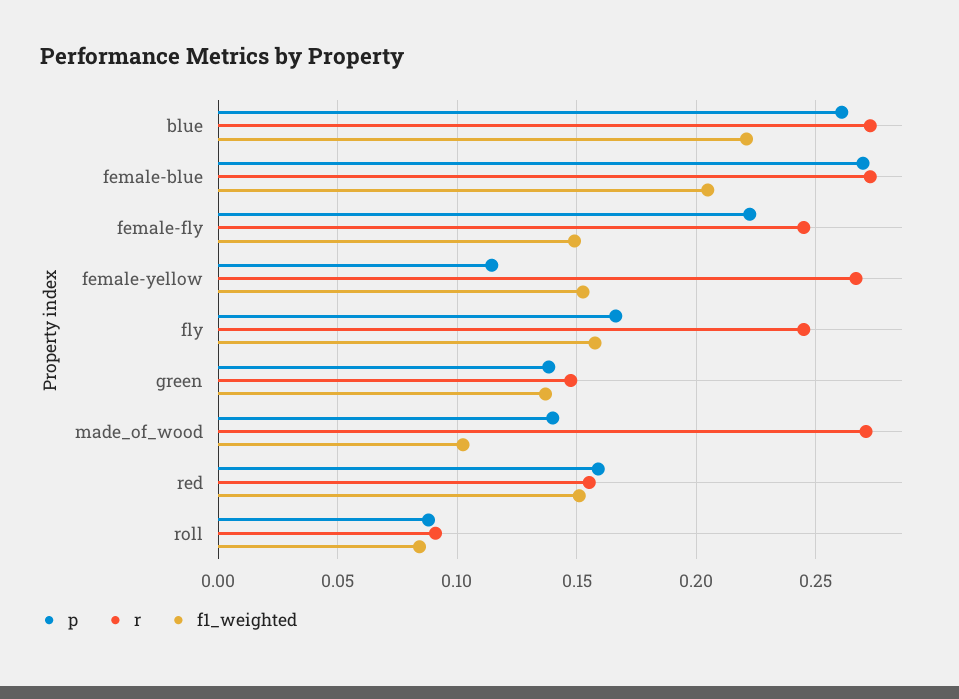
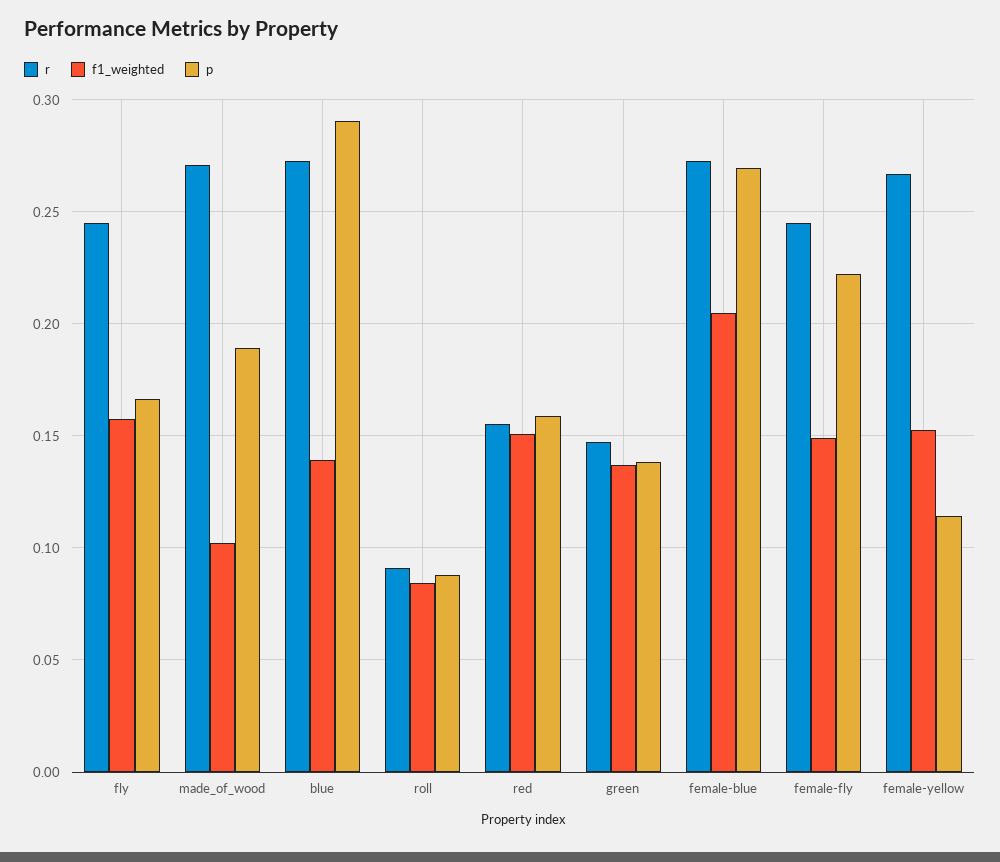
p, blue: 0.26 -> 0.29
f1_weighted, blue: 0.22 -> 0.14
p, made_of_wood: 0.14 -> 0.19

